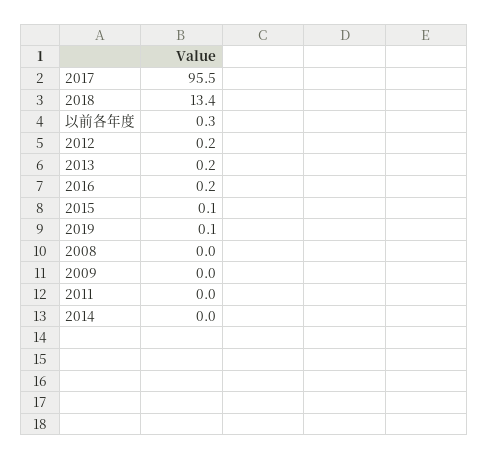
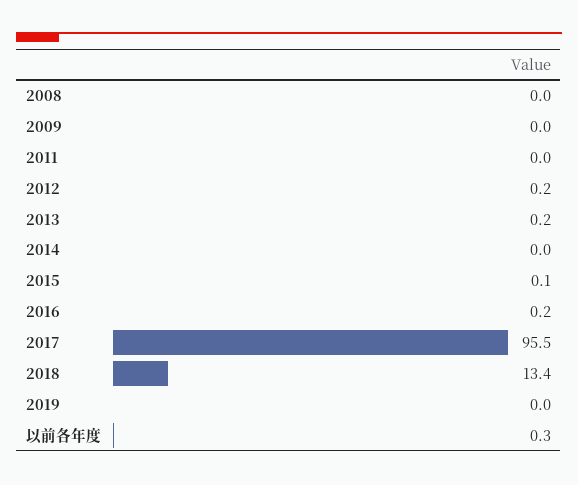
2019: 0.1 -> 0

